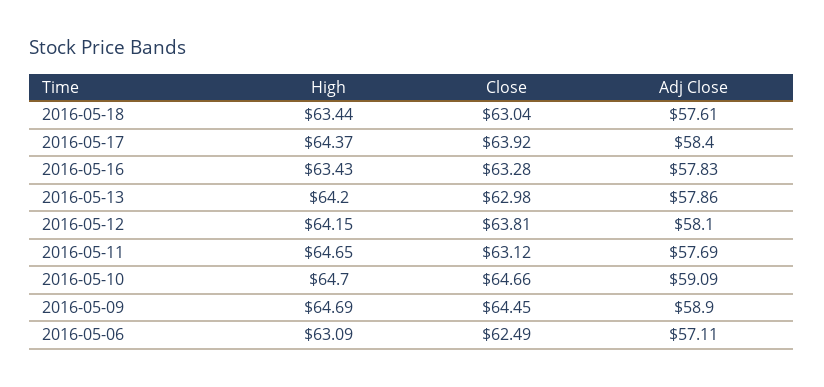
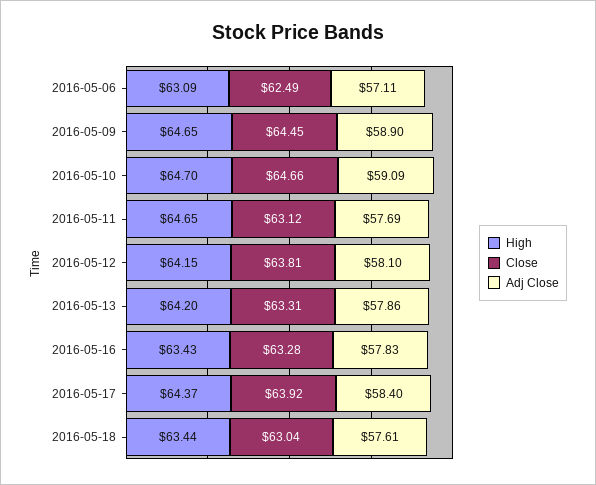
Close, 2016-05-13: 62.98 -> 63.31
High, 2016-05-09: 64.69 -> 64.65

